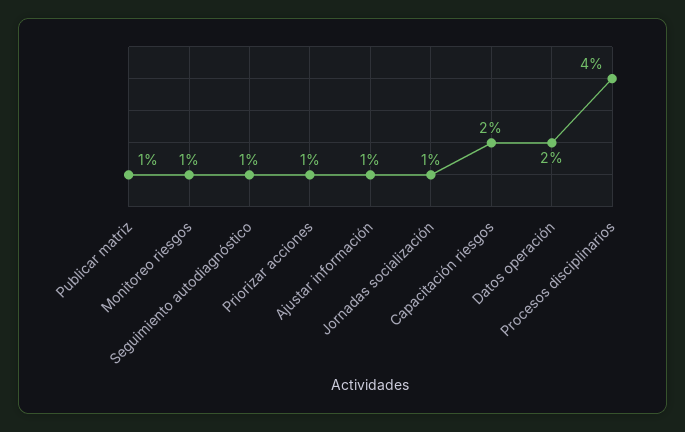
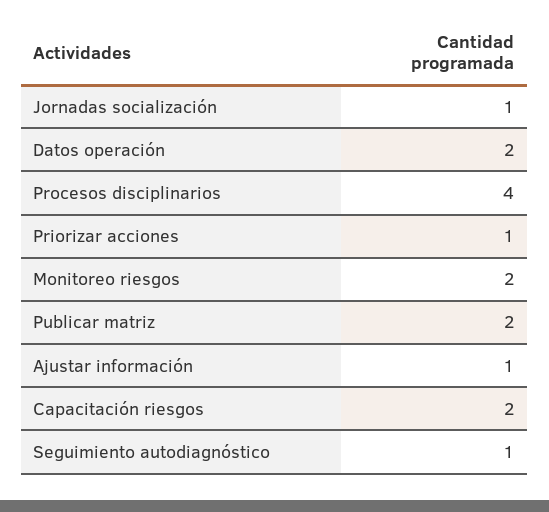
Publicar matriz: 1 -> 2
Monitoreo riesgos: 1 -> 2

